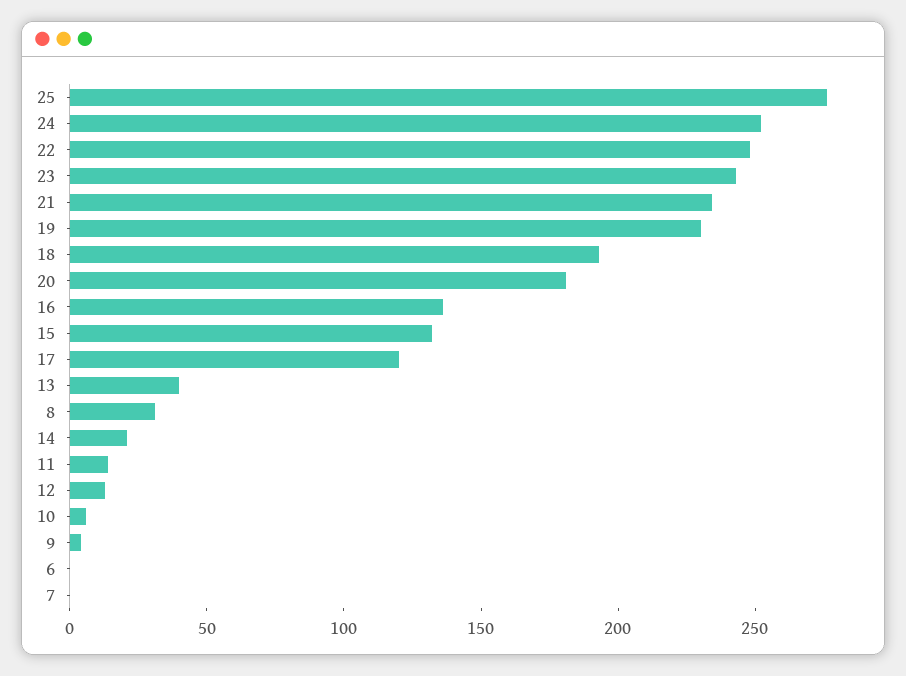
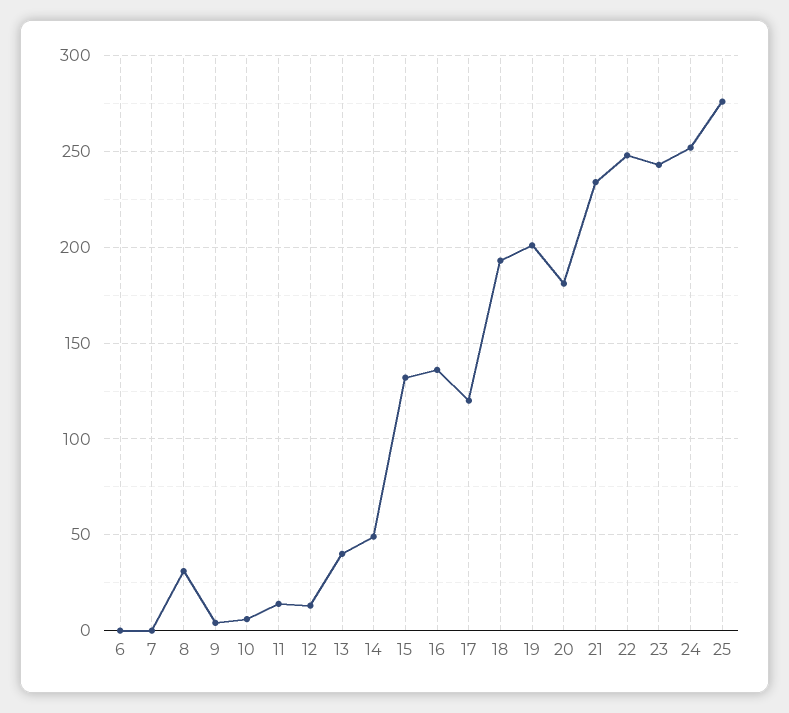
19: 230 -> 200
14: 20 -> 50

